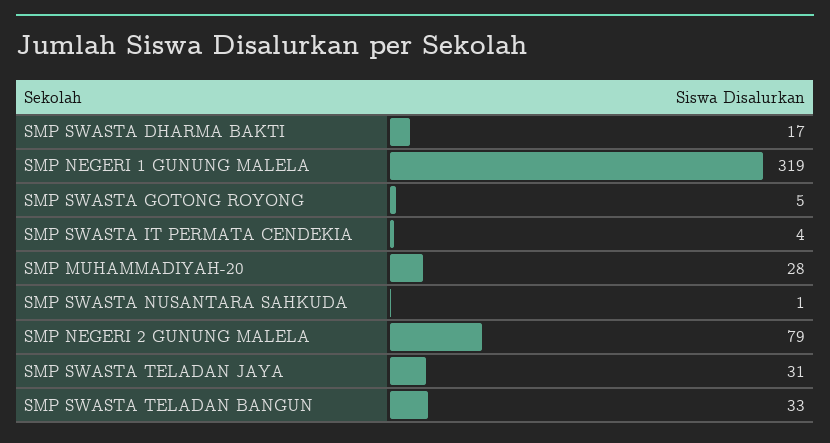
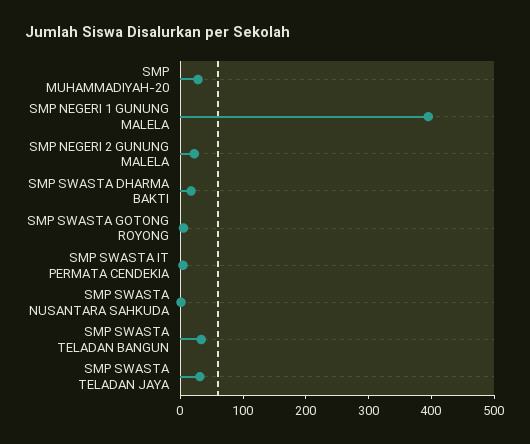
SMP NEGERI 1 GUNUNG MALELA: 319 -> 400
SMP NEGERI 2 GUNUNG MALELA: 79 -> 20

